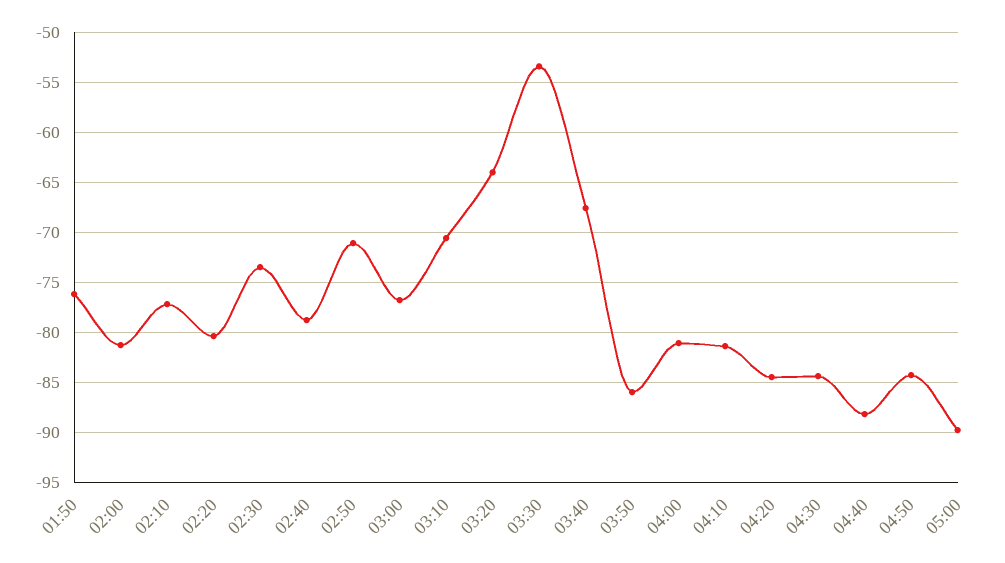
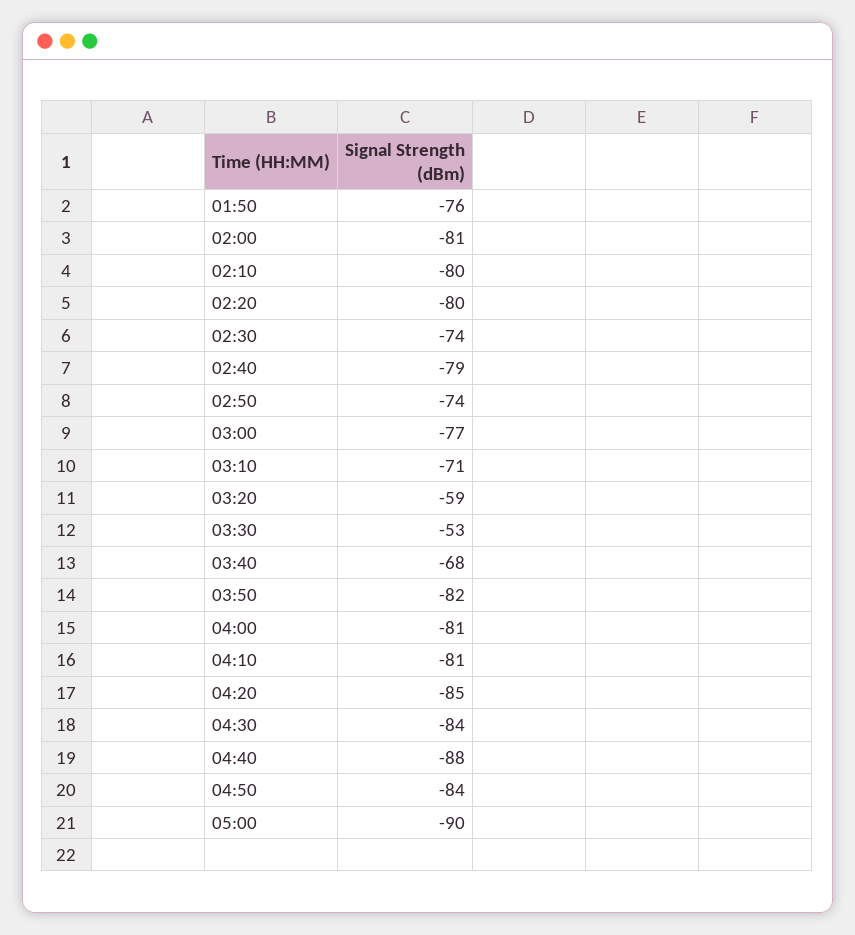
02:10: -77 -> -80
02:50: -71 -> -74
03:20: -64 -> -59
03:50: -86 -> -82

